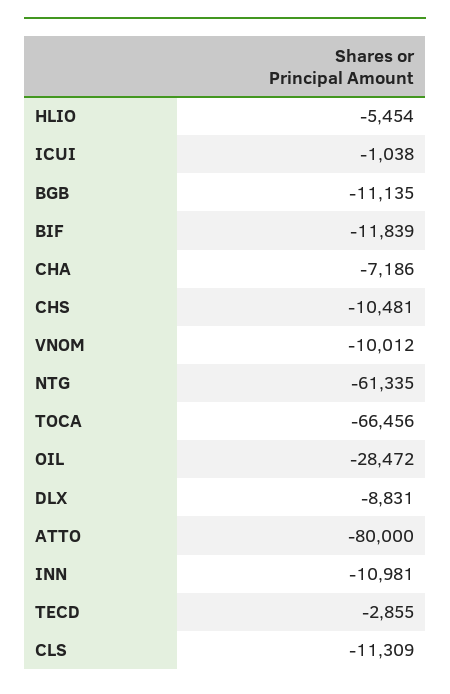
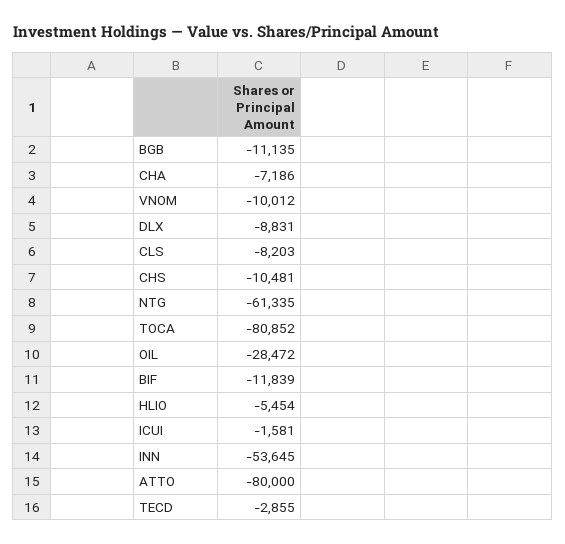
ICUI: -1038 -> -1581
TOCA: -66456 -> -80852
INN: -10981 -> -53645
CLS: -11309 -> -8203

